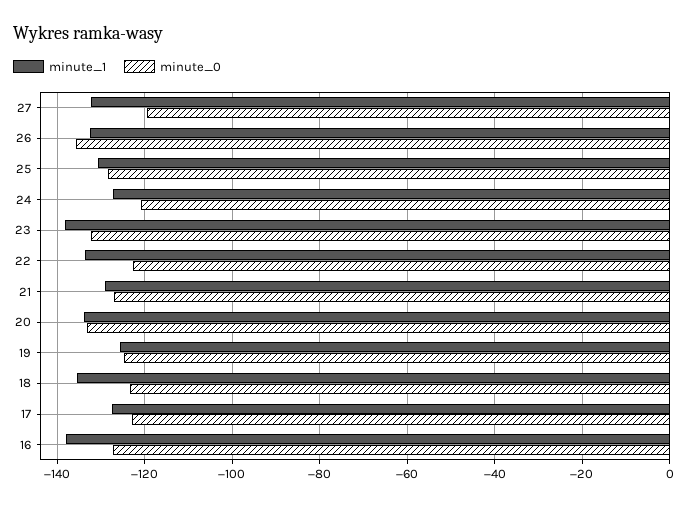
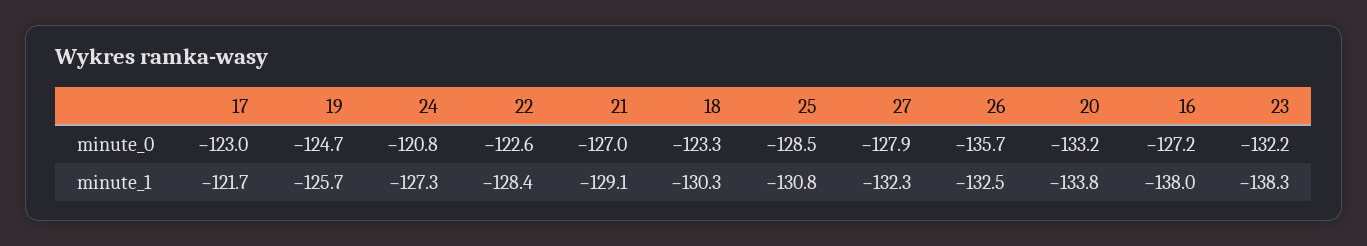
minute_0, 27: -120 -> -127.9
minute_1, 22: -134 -> -128.4
minute_1, 18: -136 -> -130.3
minute_1, 17: -128 -> -121.7

